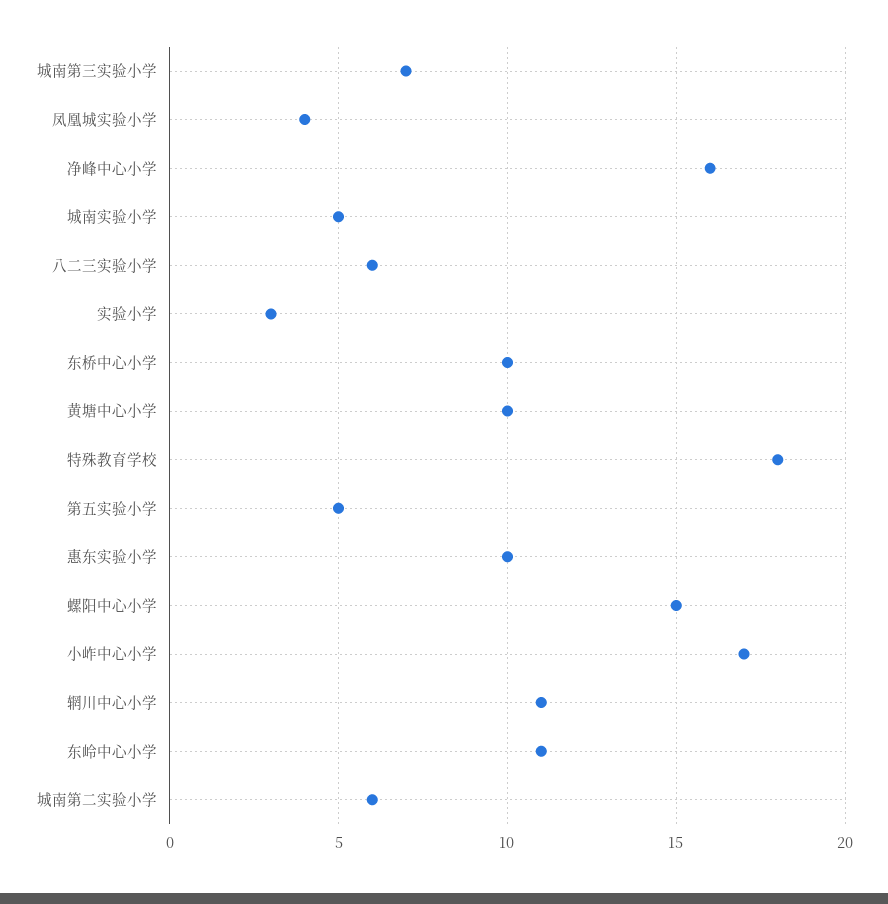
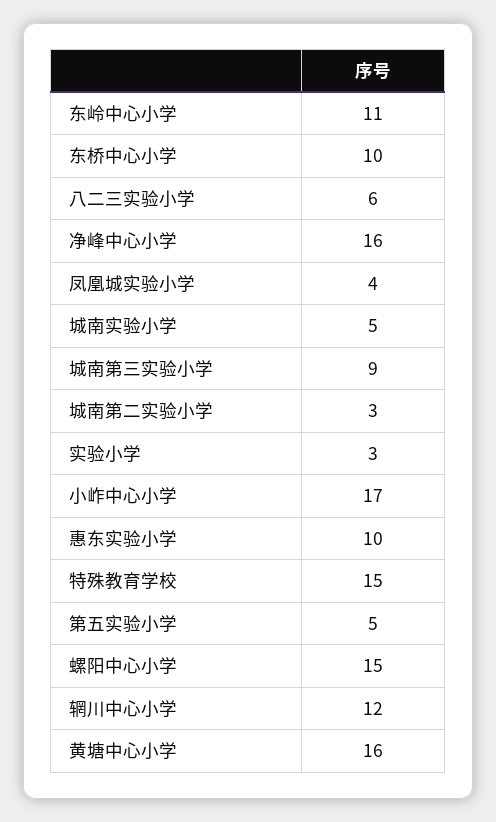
城南第三实验小学: 7 -> 9
黄塘中心小学: 10 -> 16
特殊教育学校: 18 -> 15
辋川中心小学: 11 -> 12
城南第二实验小学: 6 -> 3

